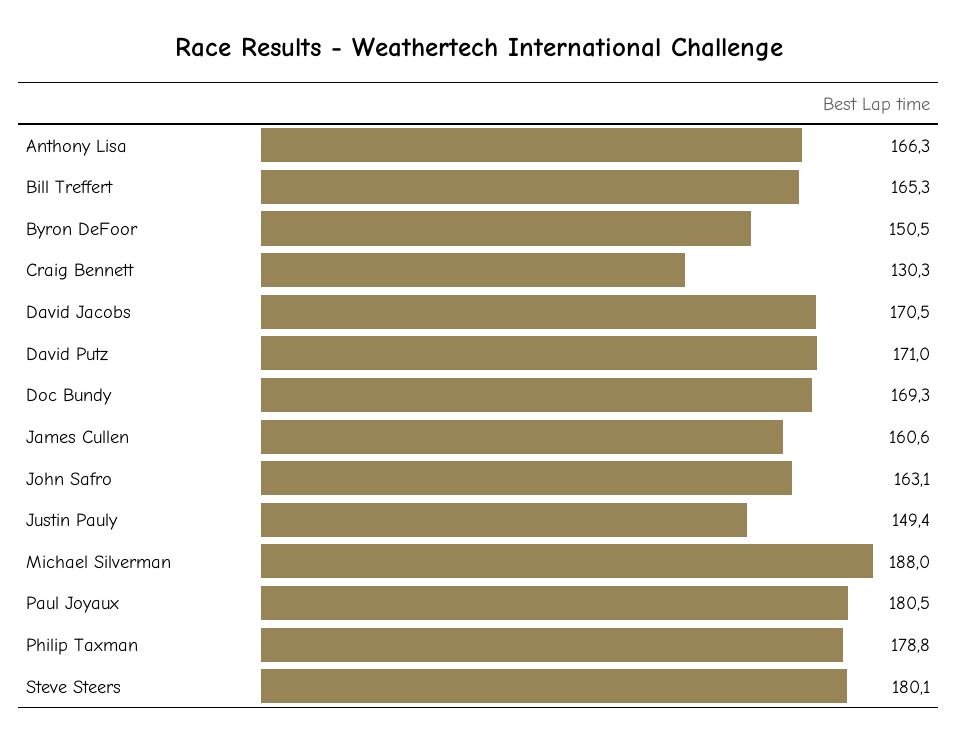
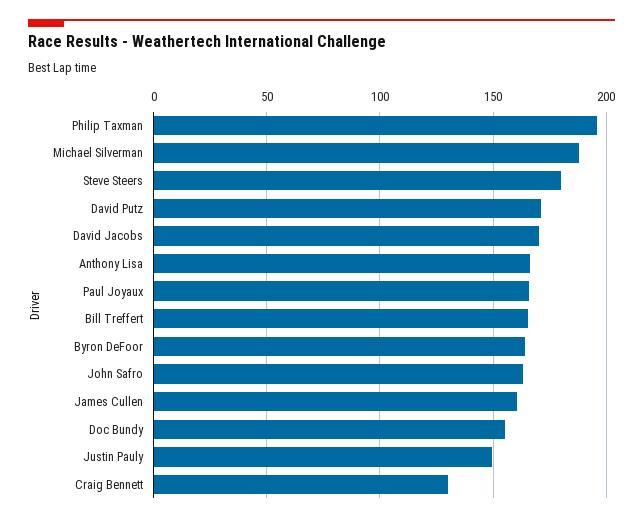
Byron DeFoor: 150.5 -> 165
Doc Bundy: 169.3 -> 155
Paul Joyaux: 180.5 -> 165
Philip Taxman: 178.8 -> 195

